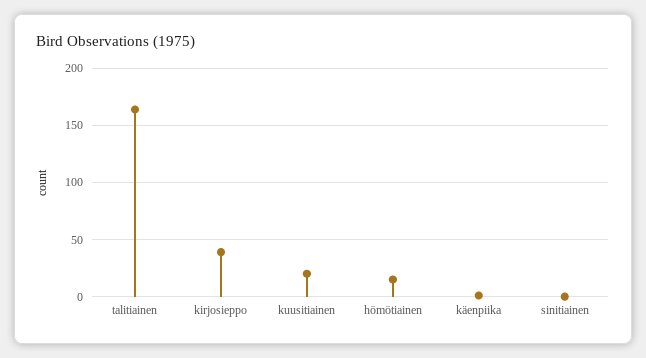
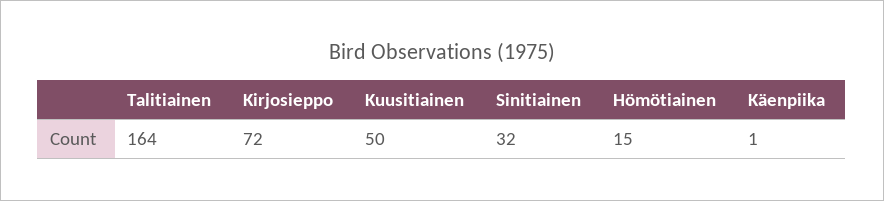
kirjosieppo: 40 -> 72
kuusitiainen: 20 -> 50
sinitiainen: 0 -> 32

